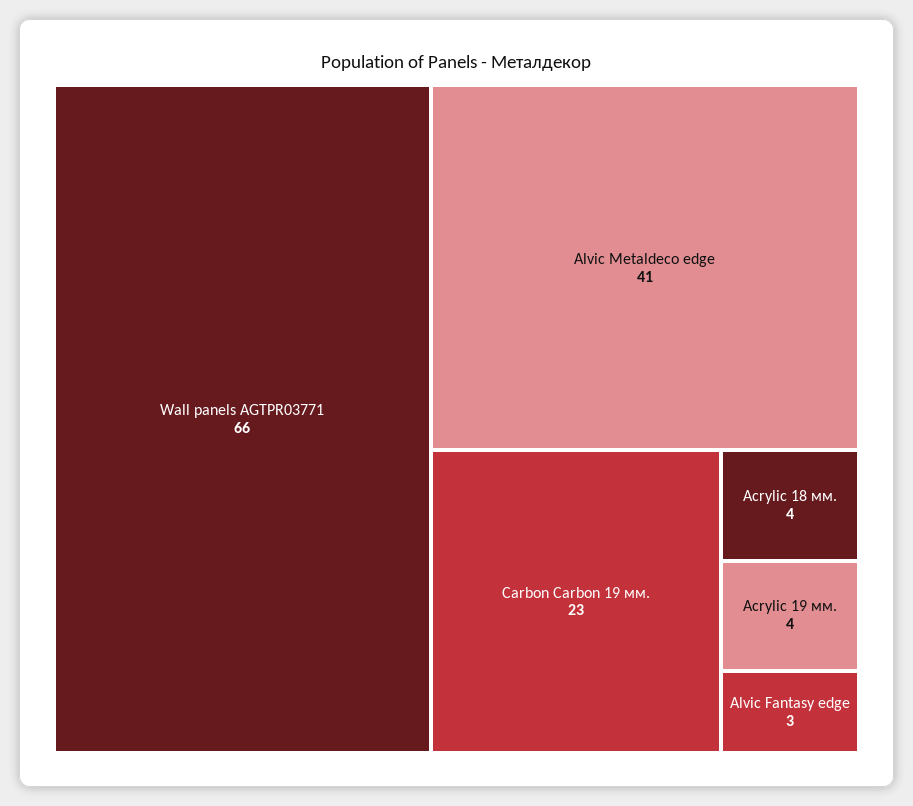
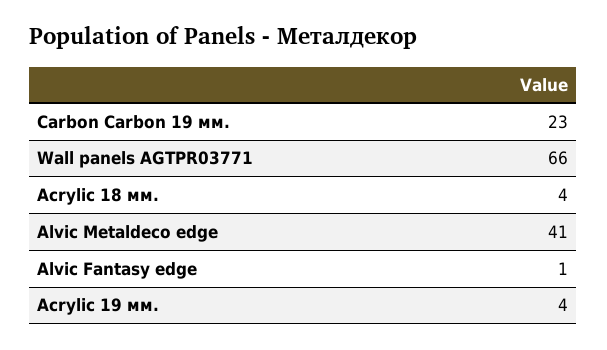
Alvic Fantasy edge: 3 -> 1

